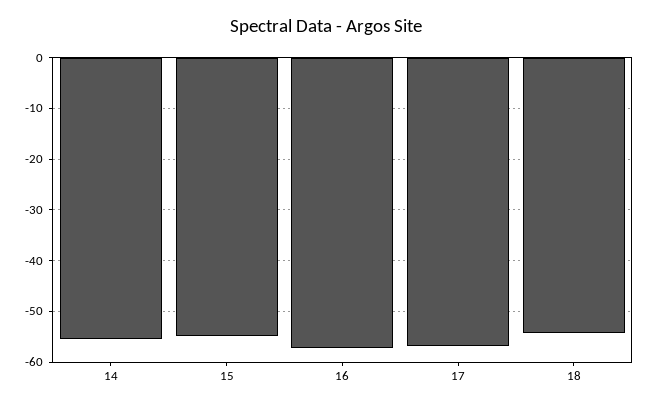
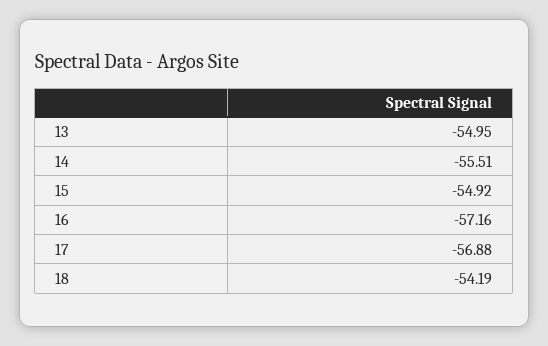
13: none -> -54.95

